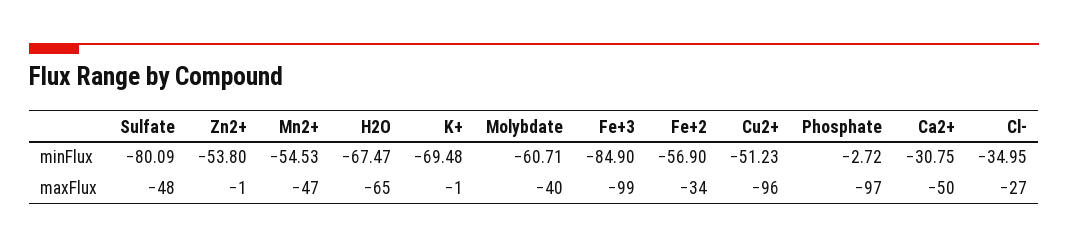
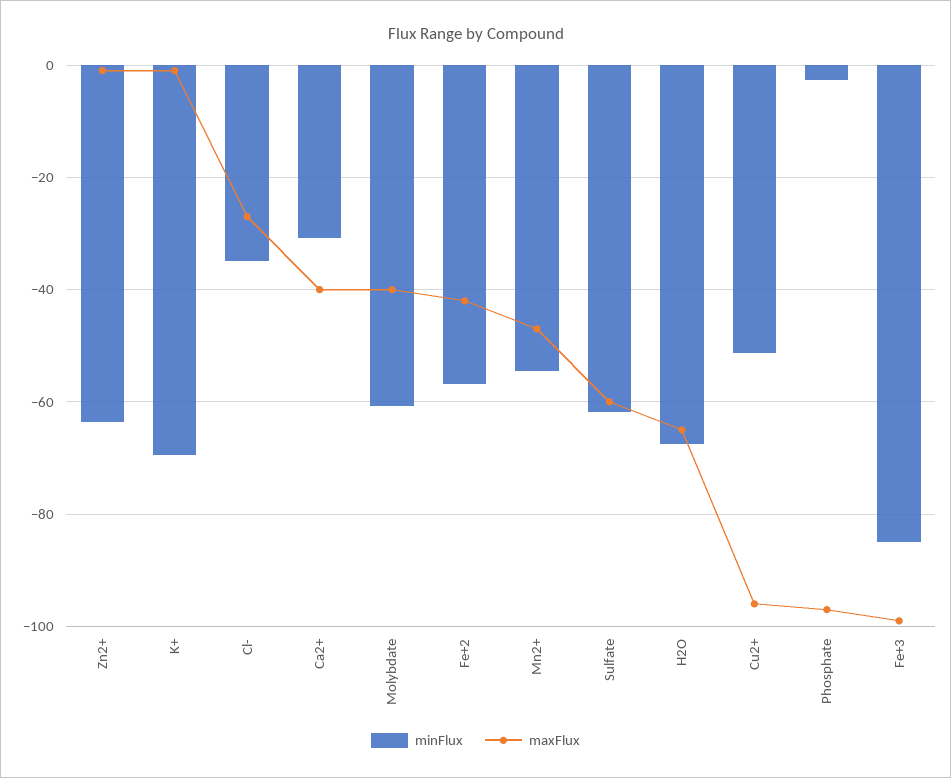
minFlux, Sulfate: -80.09 -> -62
minFlux, Zn2+: -53.8 -> -64
maxFlux, Sulfate: -48 -> -60
maxFlux, Fe+2: -34 -> -42
maxFlux, Ca2+: -50 -> -40

